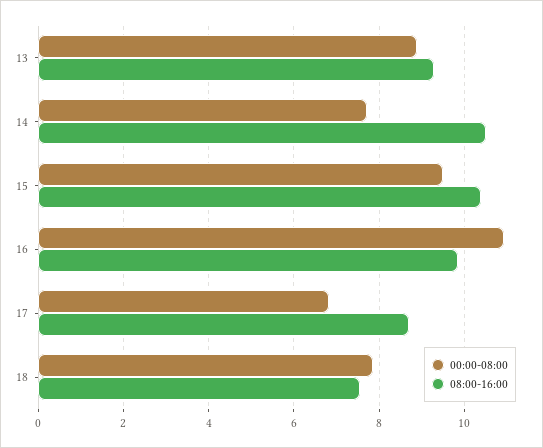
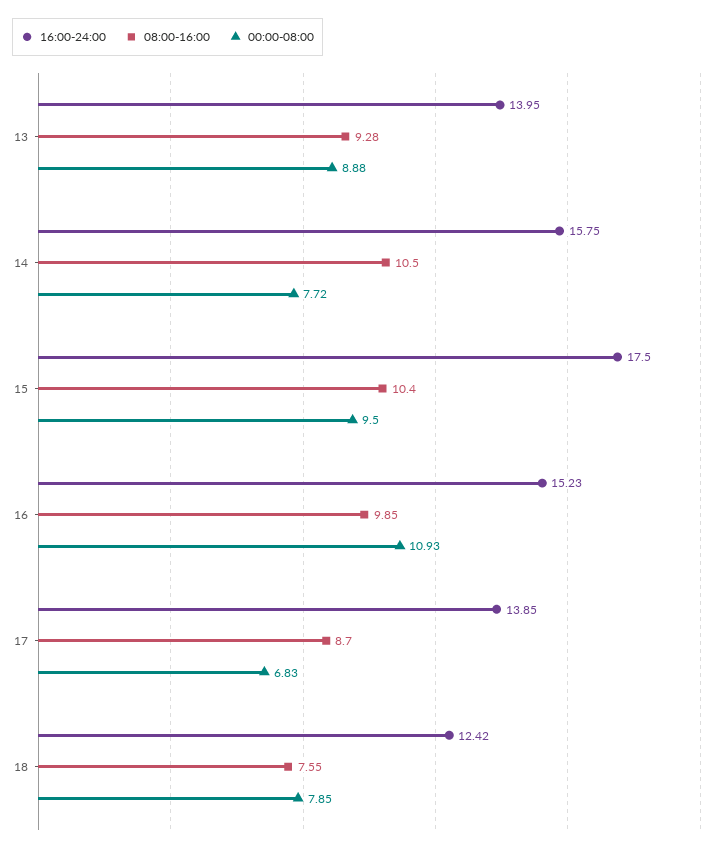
16:00-24:00, 13: none -> 13.95
16:00-24:00, 14: none -> 15.75
16:00-24:00, 15: none -> 17.5
16:00-24:00, 16: none -> 15.23
16:00-24:00, 17: none -> 13.85
16:00-24:00, 18: none -> 12.42

